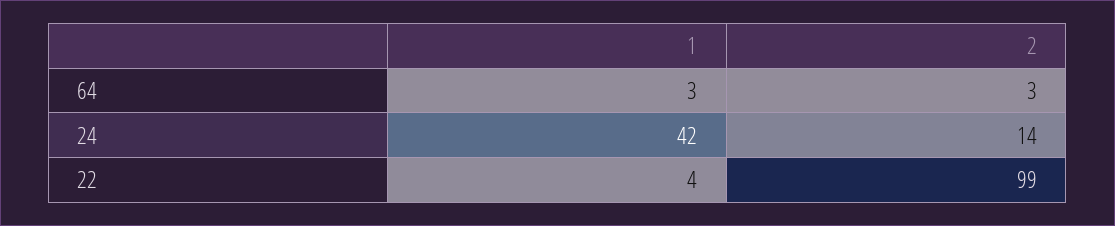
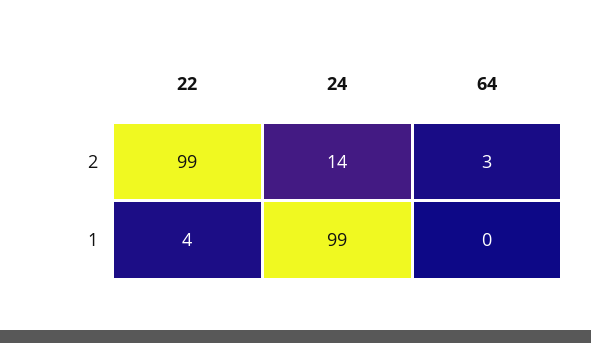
1, 64: 3 -> 0
1, 24: 42 -> 99

